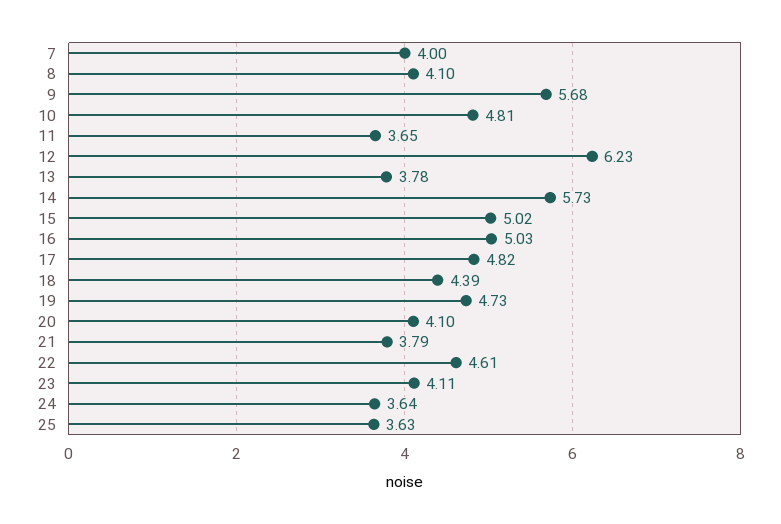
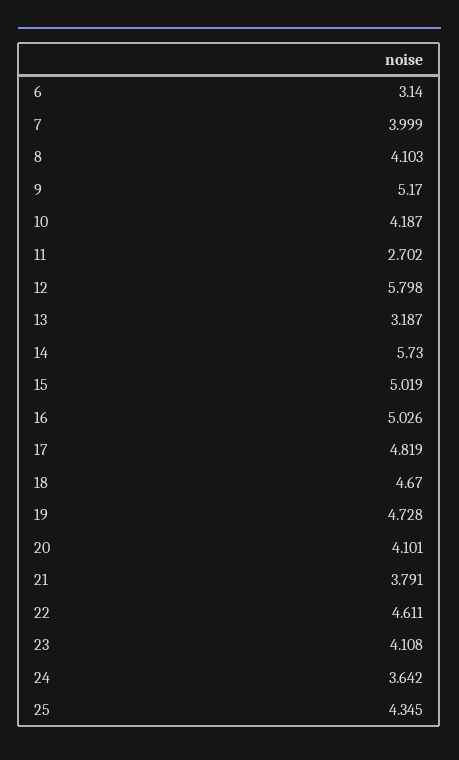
9: 5.68 -> 5.17
10: 4.81 -> 4.187
11: 3.65 -> 2.702
12: 6.23 -> 5.798
13: 3.78 -> 3.187
18: 4.39 -> 4.67
25: 3.63 -> 4.345
6: none -> 3.14

